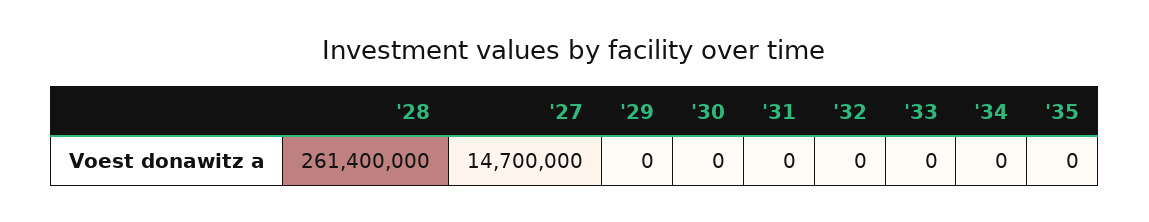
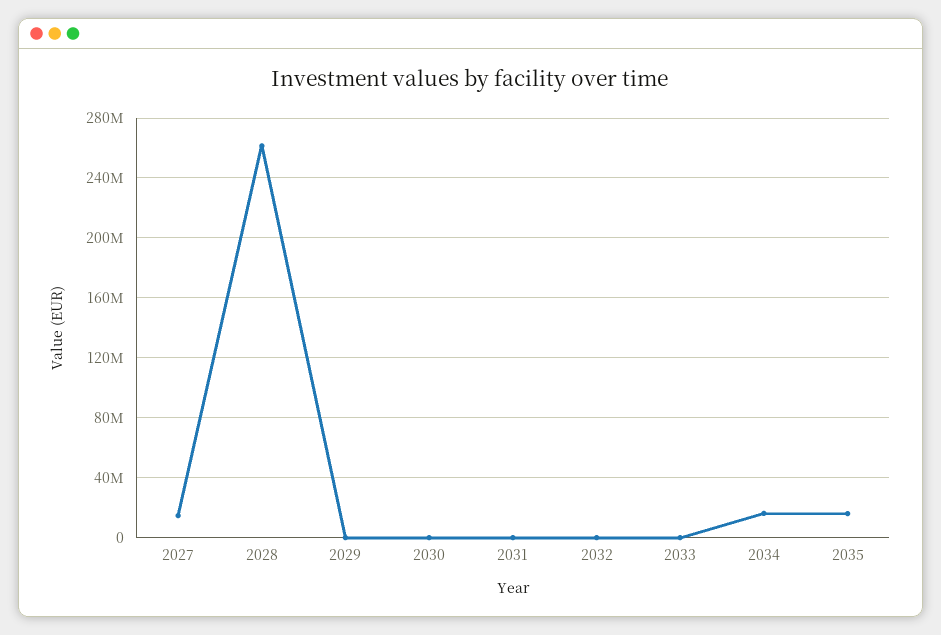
'34: 0 -> 15000000
'35: 0 -> 15000000

